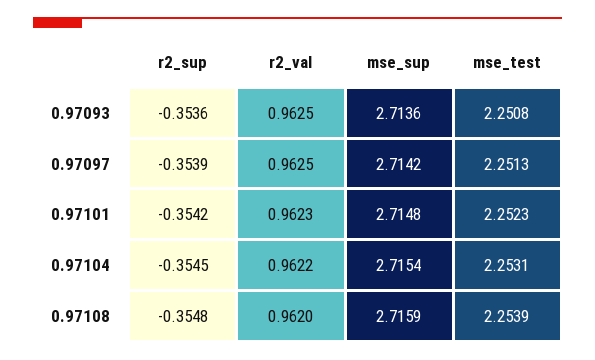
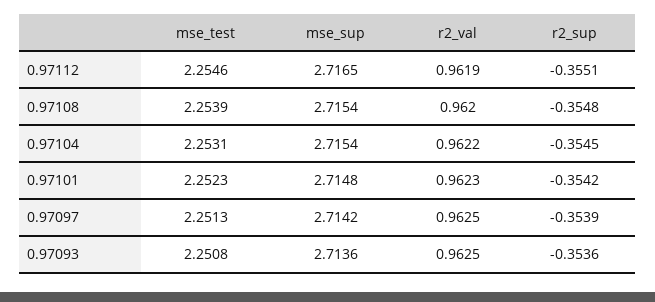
mse_sup, 0.97108: 2.7159 -> 2.7154
mse_test, 0.97112: none -> 2.2546
mse_sup, 0.97112: none -> 2.7165
r2_val, 0.97112: none -> 0.9619
r2_sup, 0.97112: none -> -0.3551

